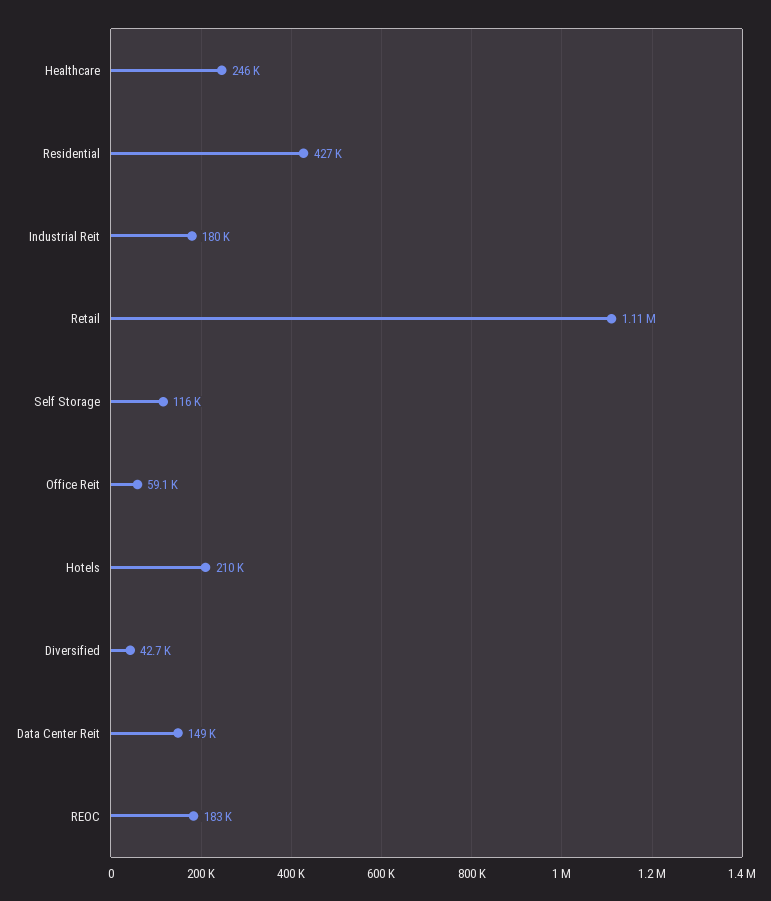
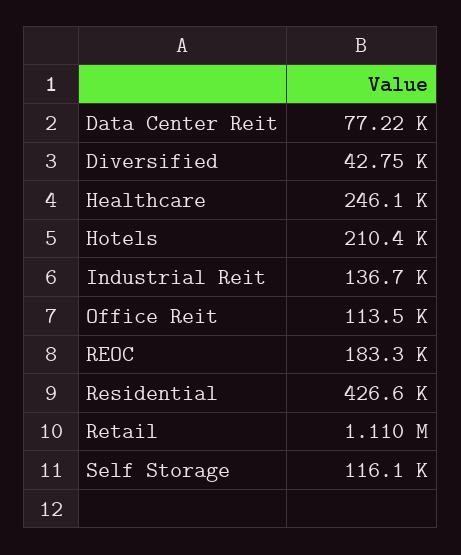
Industrial Reit: 180000 -> 136700
Office Reit: 59100 -> 113500
Data Center Reit: 149000 -> 77220

